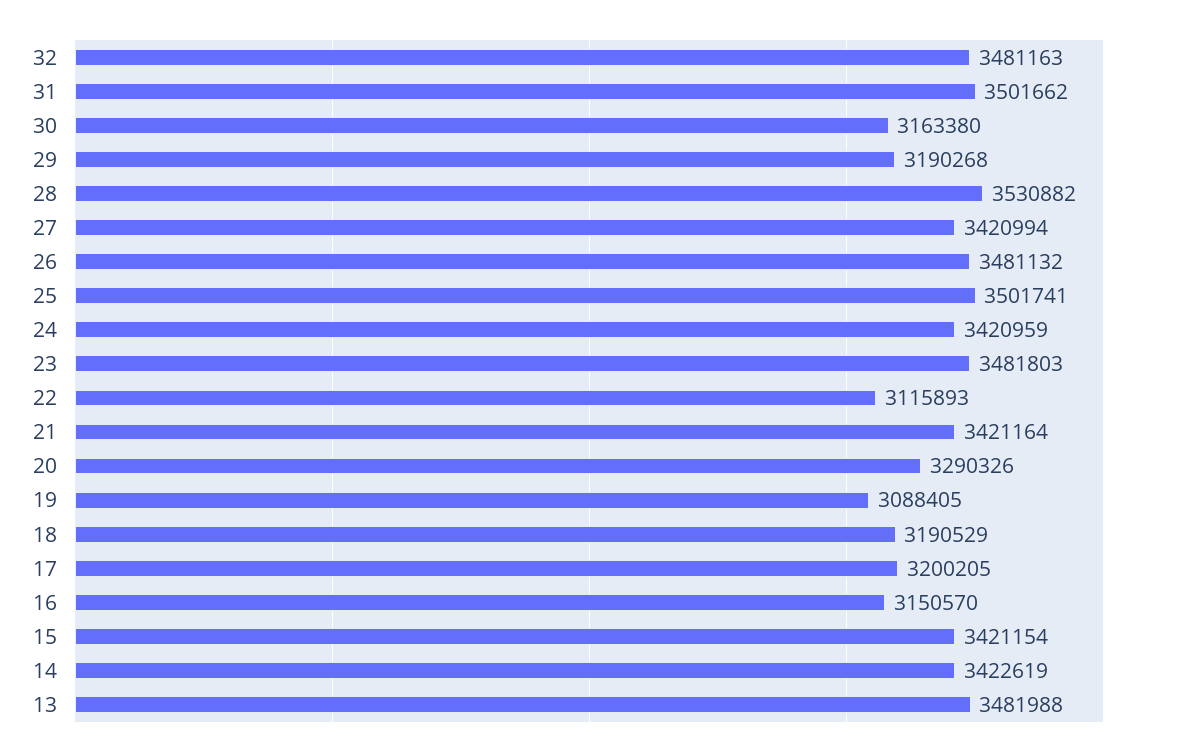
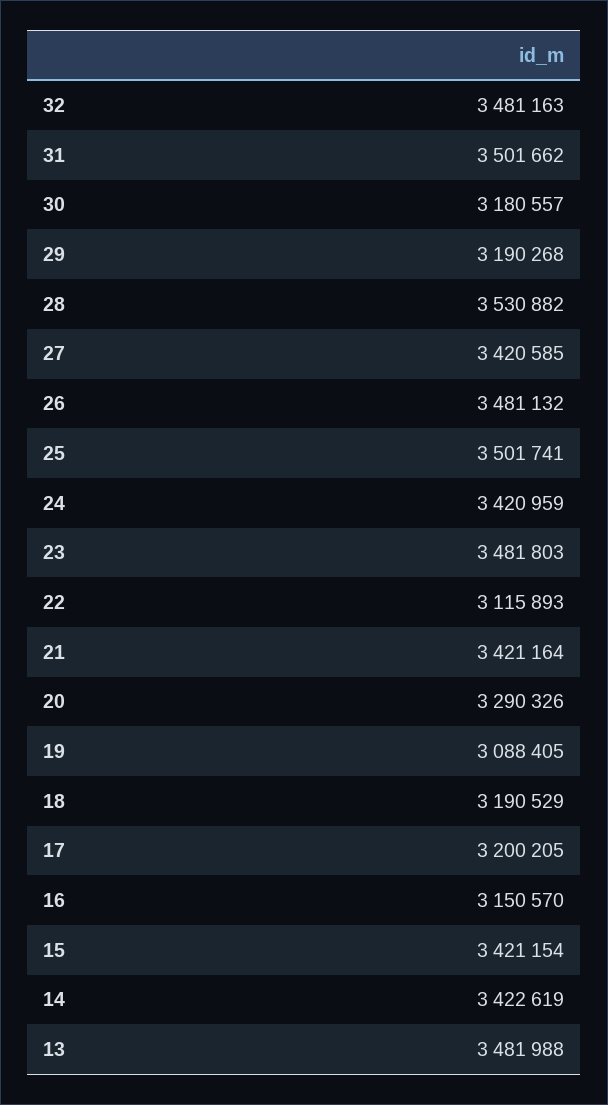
30: 3163380 -> 3180557
27: 3420994 -> 3420585

